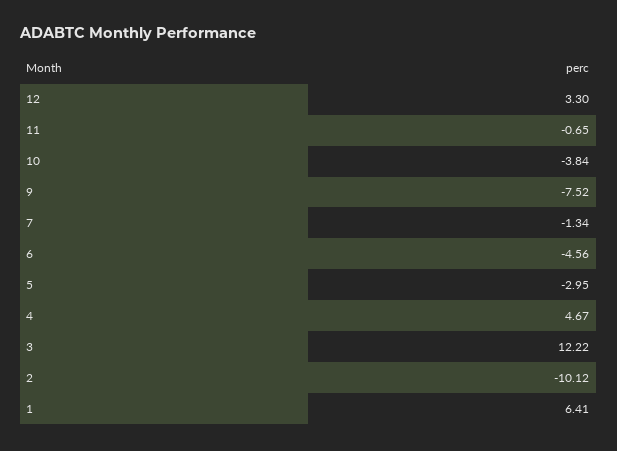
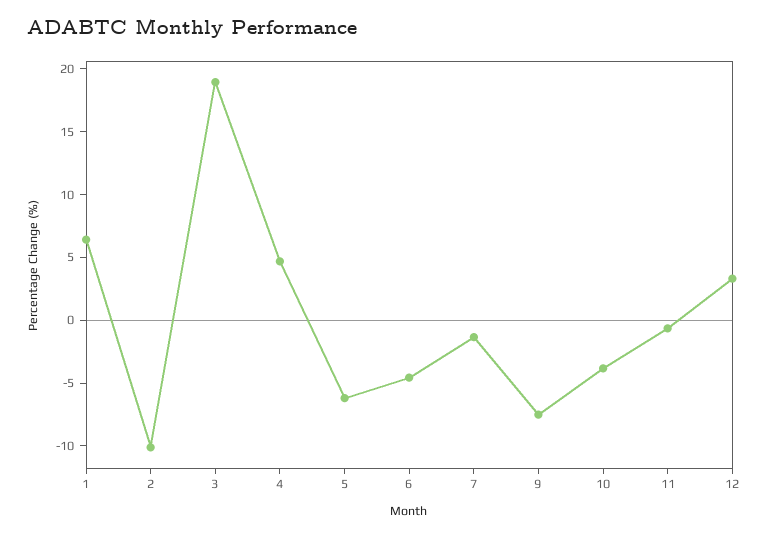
5: -2.95 -> -6
3: 12.22 -> 19

